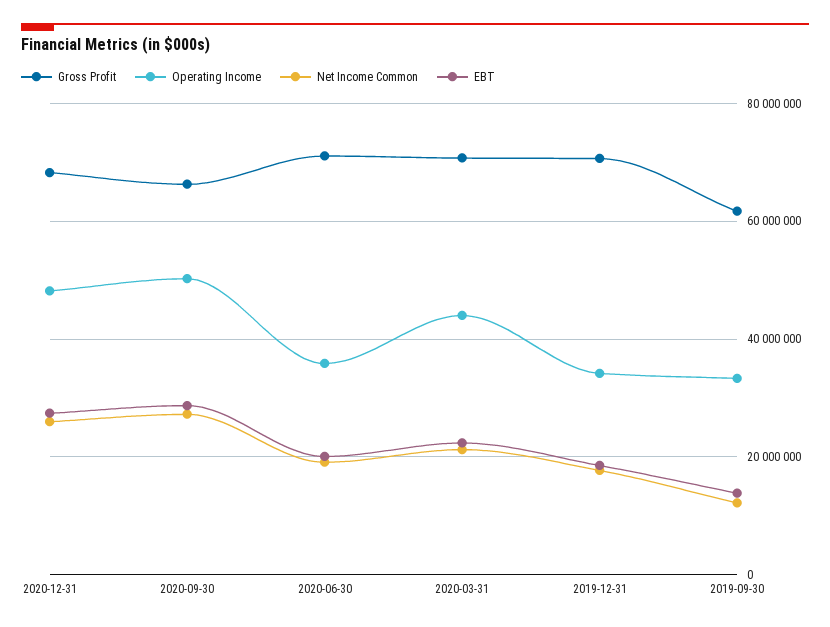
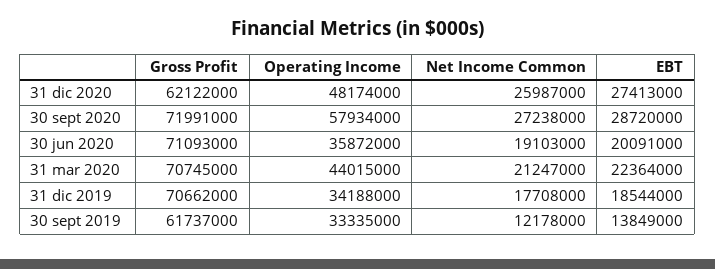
Gross Profit, 2020-12-31: 68000000 -> 62122000
Gross Profit, 2020-09-30: 66000000 -> 71991000
Operating Income, 2020-09-30: 50000000 -> 57934000

